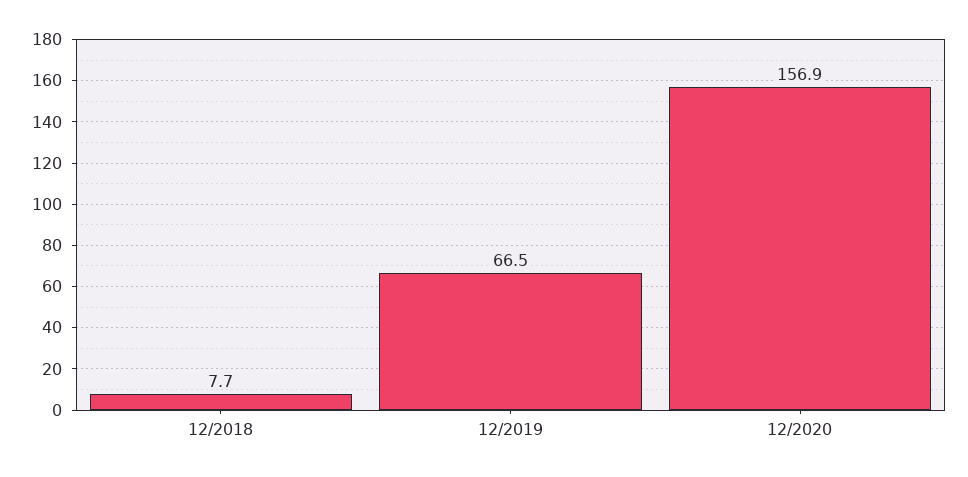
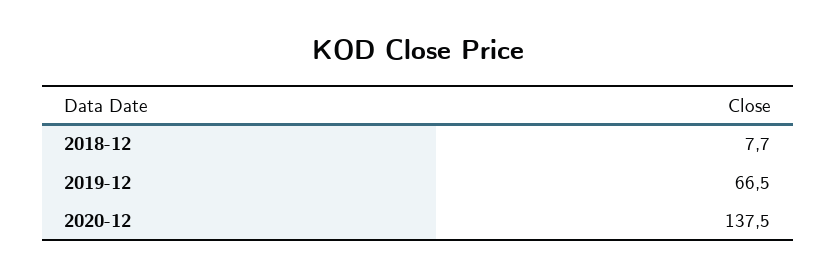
12/2020: 156.9 -> 137.5

